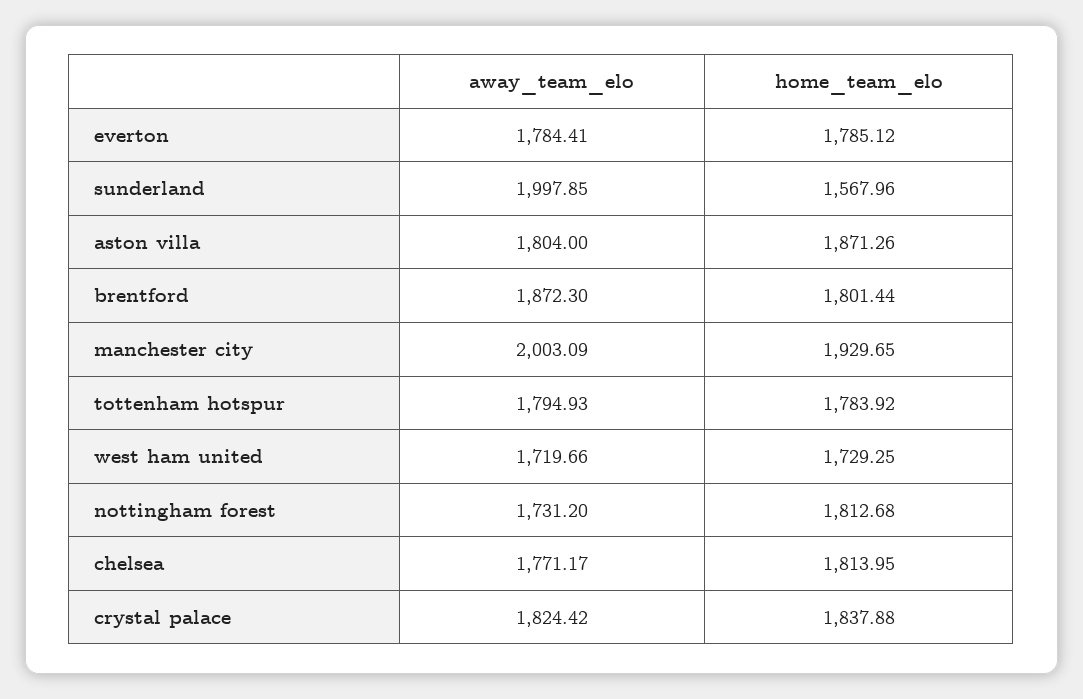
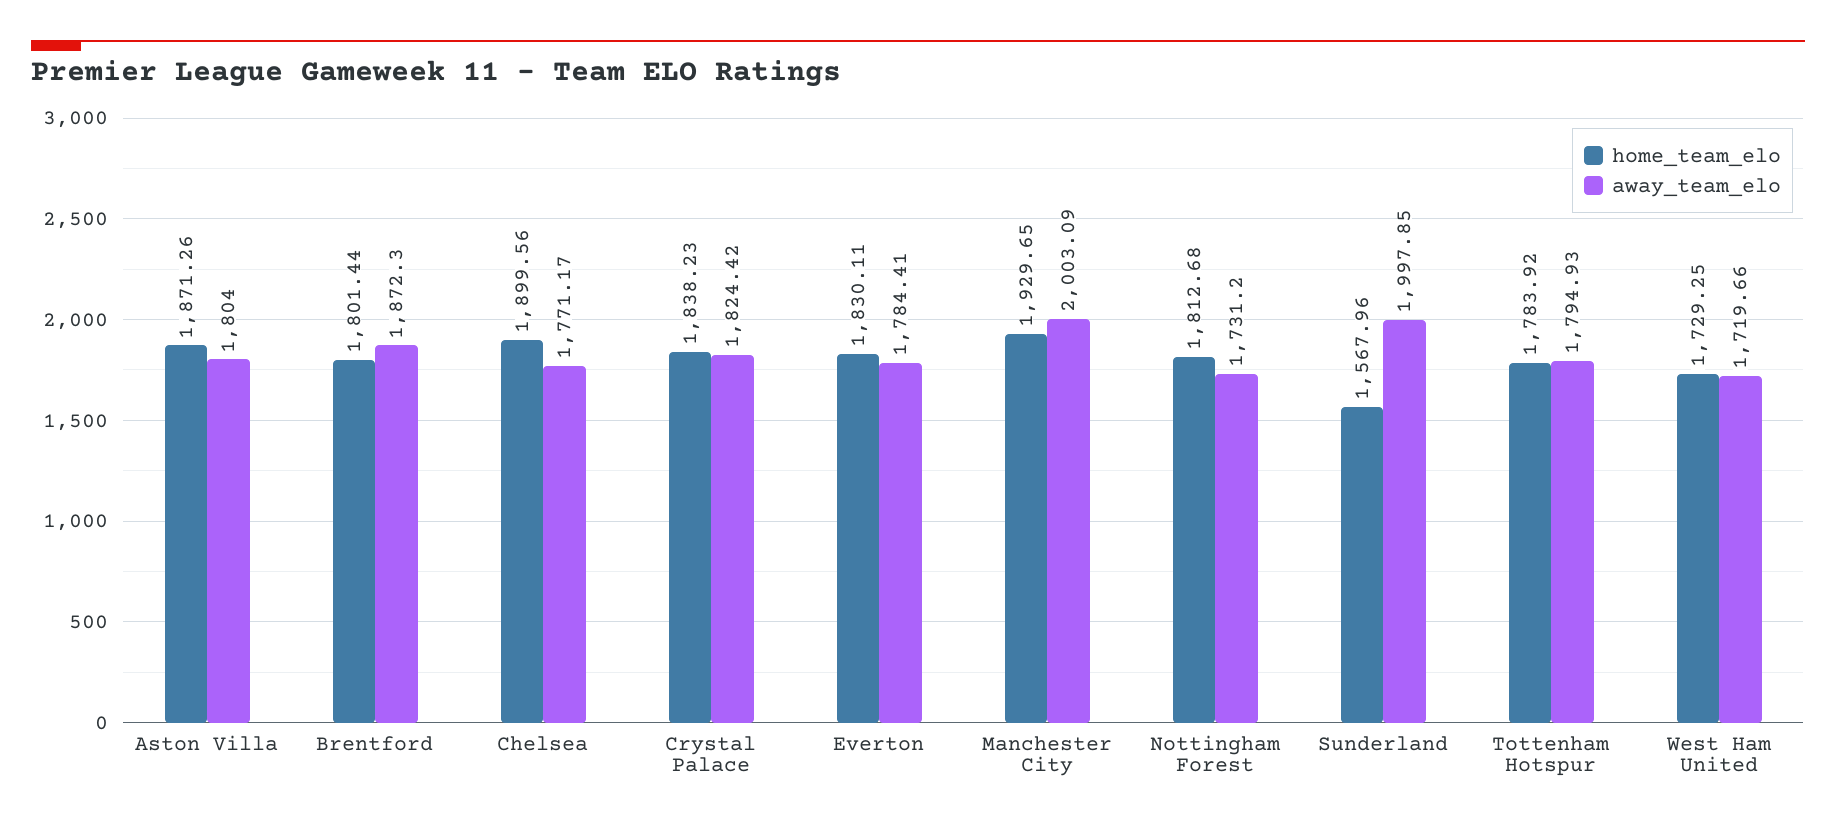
home_team_elo, everton: 1785.12 -> 1830.11
home_team_elo, chelsea: 1813.95 -> 1899.56
home_team_elo, crystal palace: 1837.88 -> 1838.23

